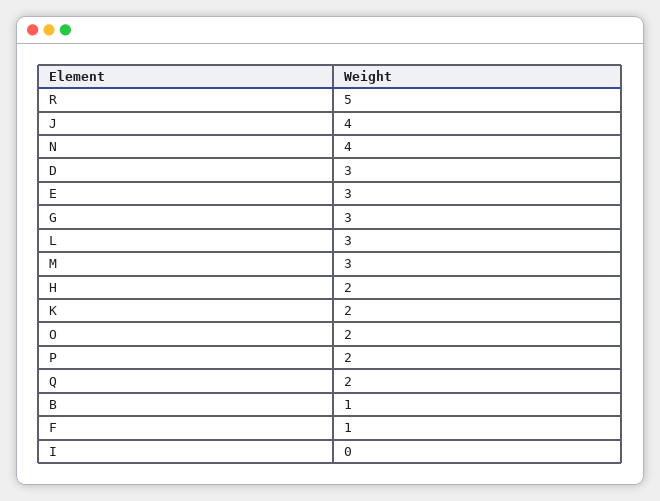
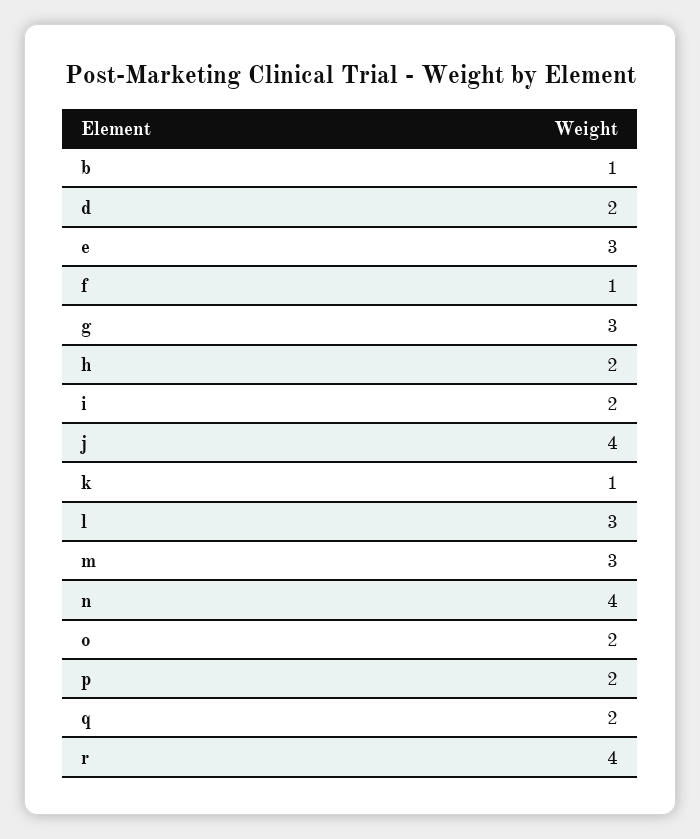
R: 5 -> 4
D: 3 -> 2
K: 2 -> 1
I: 0 -> 2

